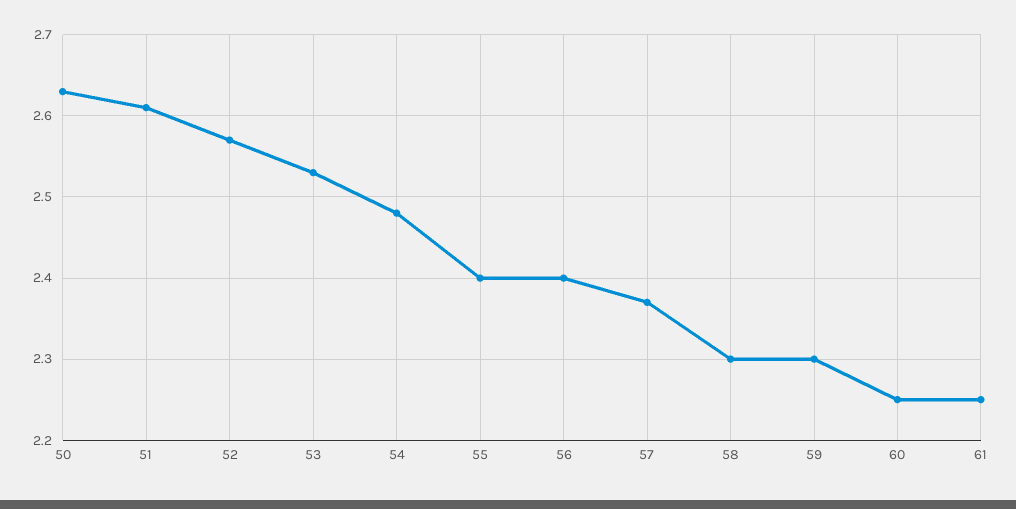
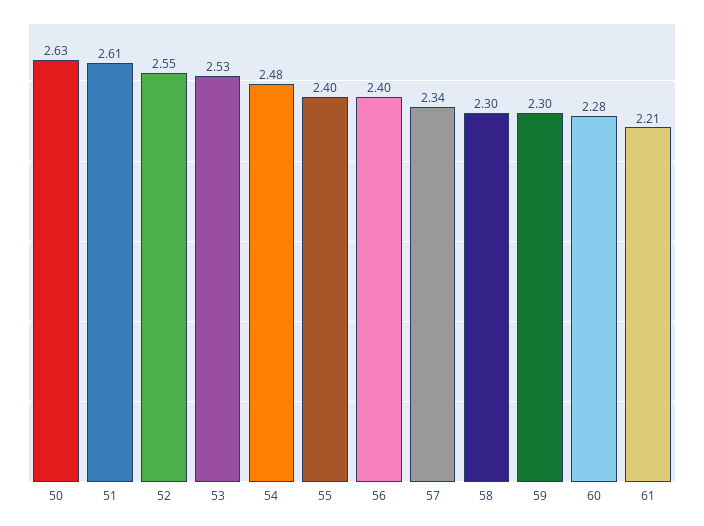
52: 2.57 -> 2.55
57: 2.37 -> 2.34
60: 2.25 -> 2.28
61: 2.25 -> 2.21

